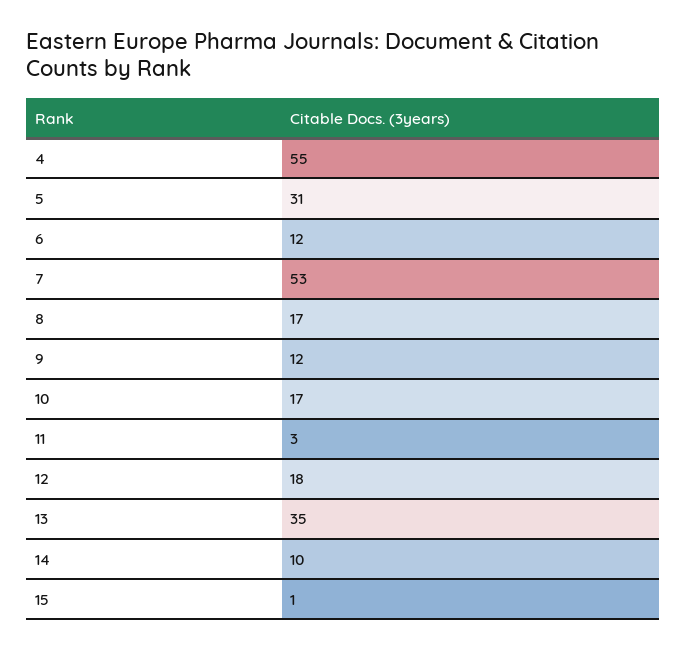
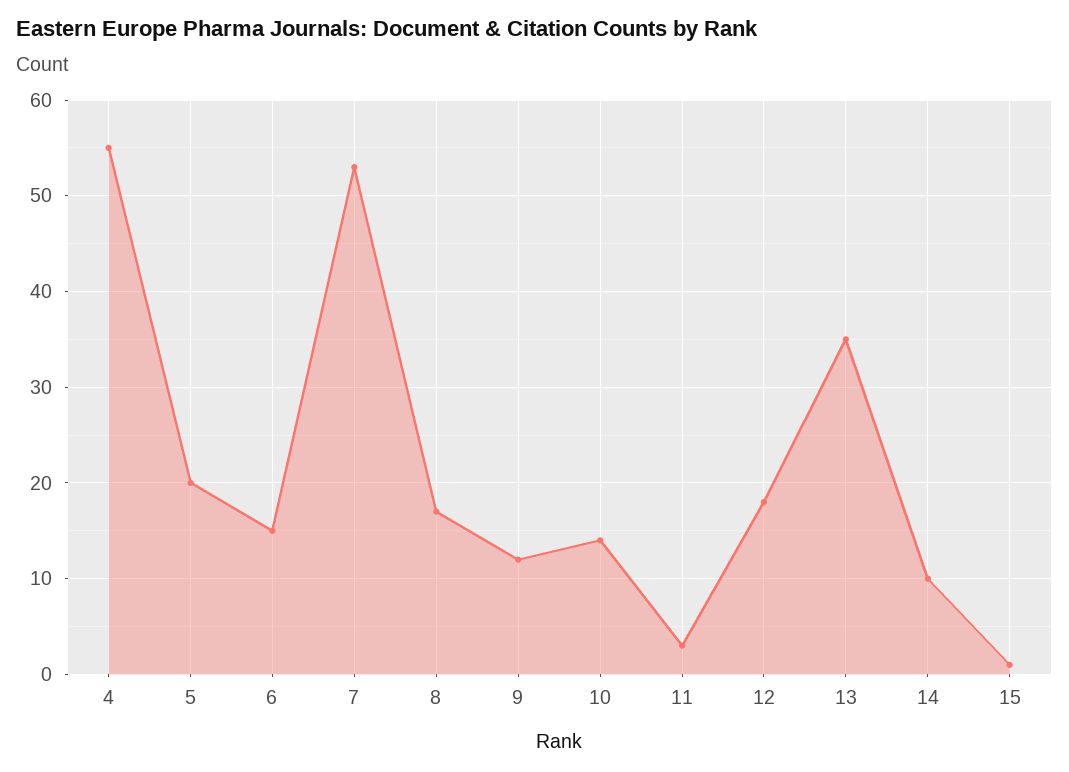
5: 31 -> 20
6: 12 -> 15
10: 17 -> 14

